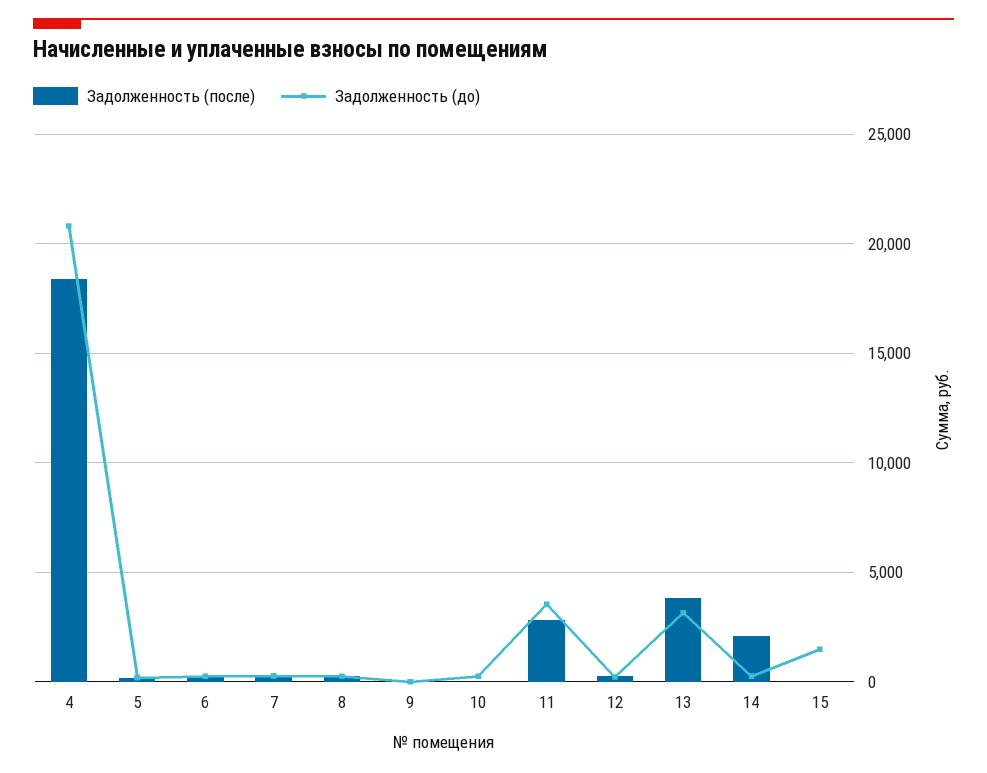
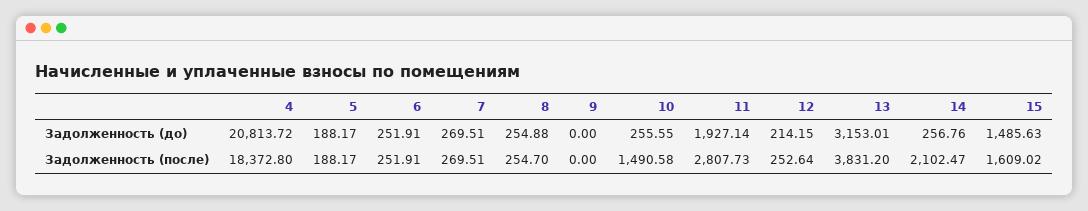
Задолженность (после), 10: 0 -> 1490.58
Задолженность (до), 11: 3500 -> 1927.14
Задолженность (после), 15: 0 -> 1609.02

